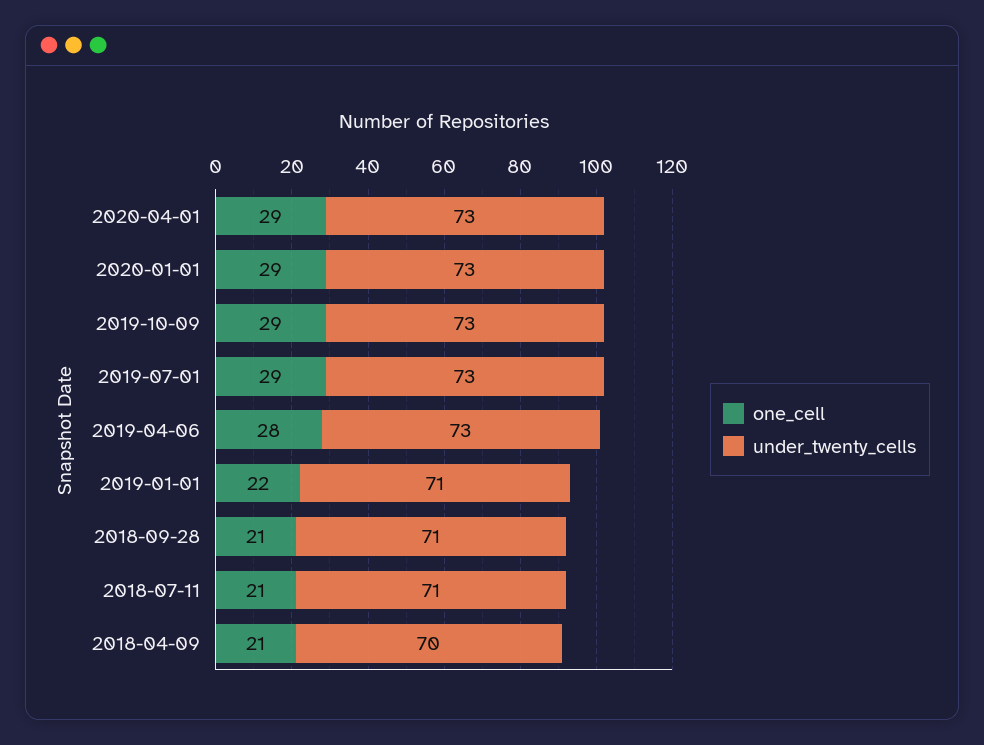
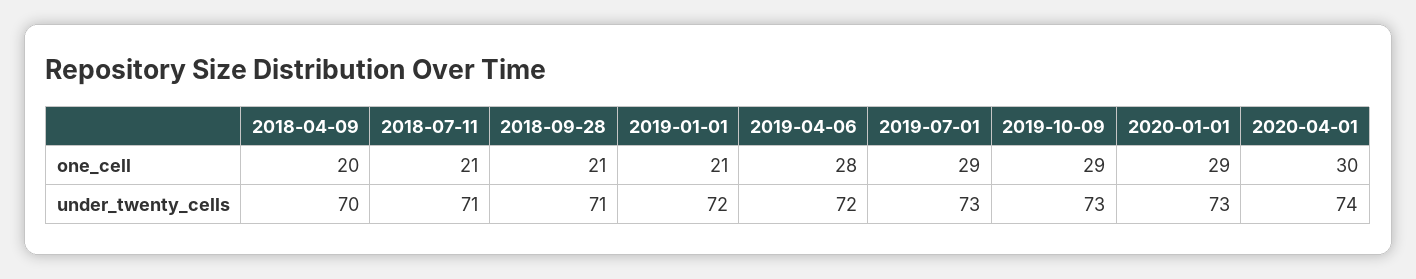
one_cell, 2020-04-01: 29 -> 30
under_twenty_cells, 2020-04-01: 73 -> 74
under_twenty_cells, 2019-04-06: 73 -> 72
one_cell, 2019-01-01: 22 -> 21
under_twenty_cells, 2019-01-01: 71 -> 72
one_cell, 2018-04-09: 21 -> 20

